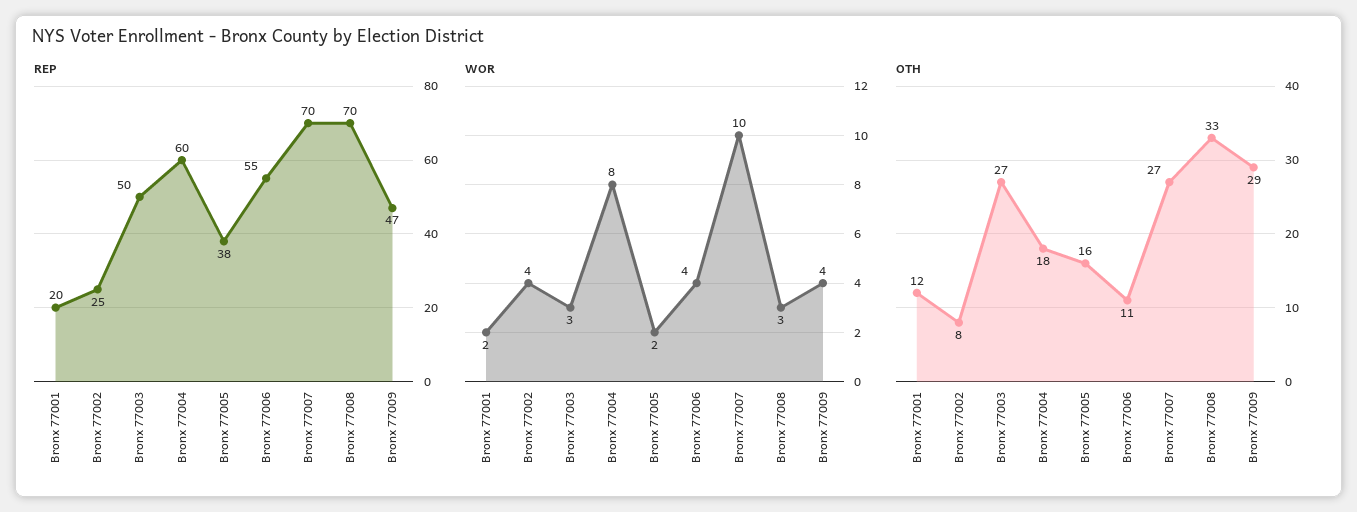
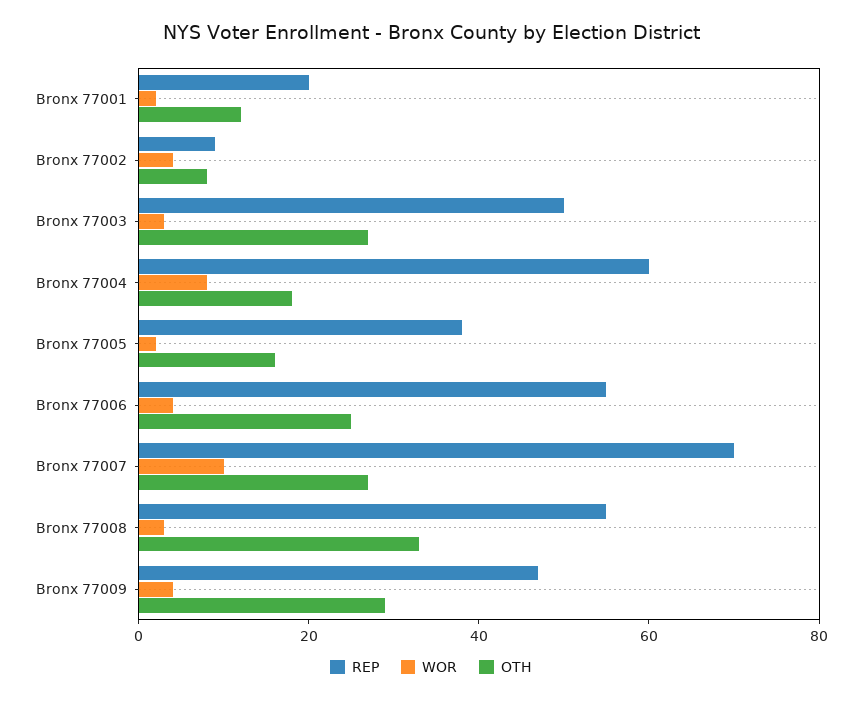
REP, Bronx 77002: 25 -> 10
REP, Bronx 77008: 70 -> 55
OTH, Bronx 77006: 11 -> 25

